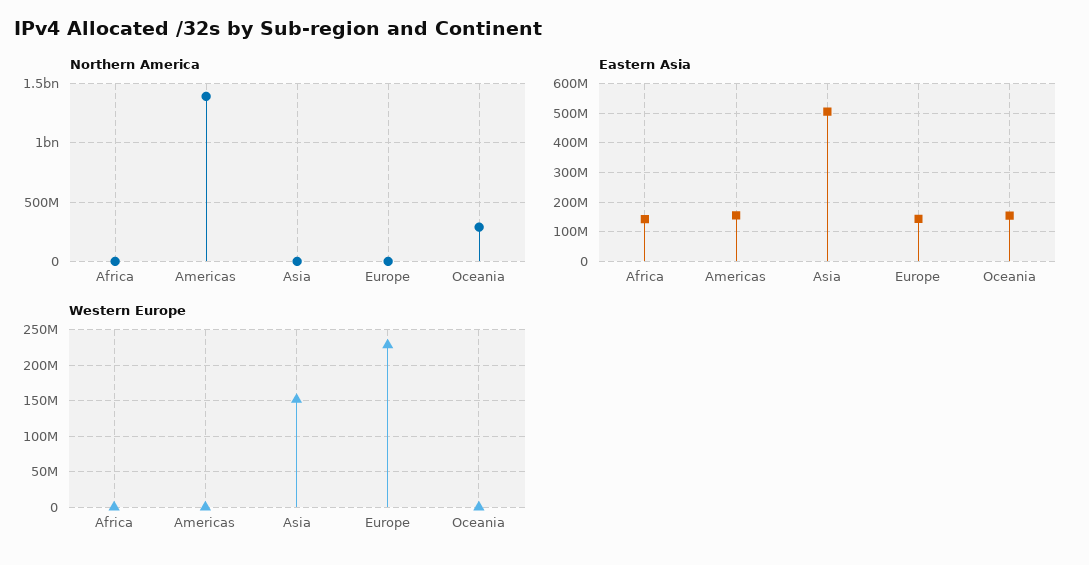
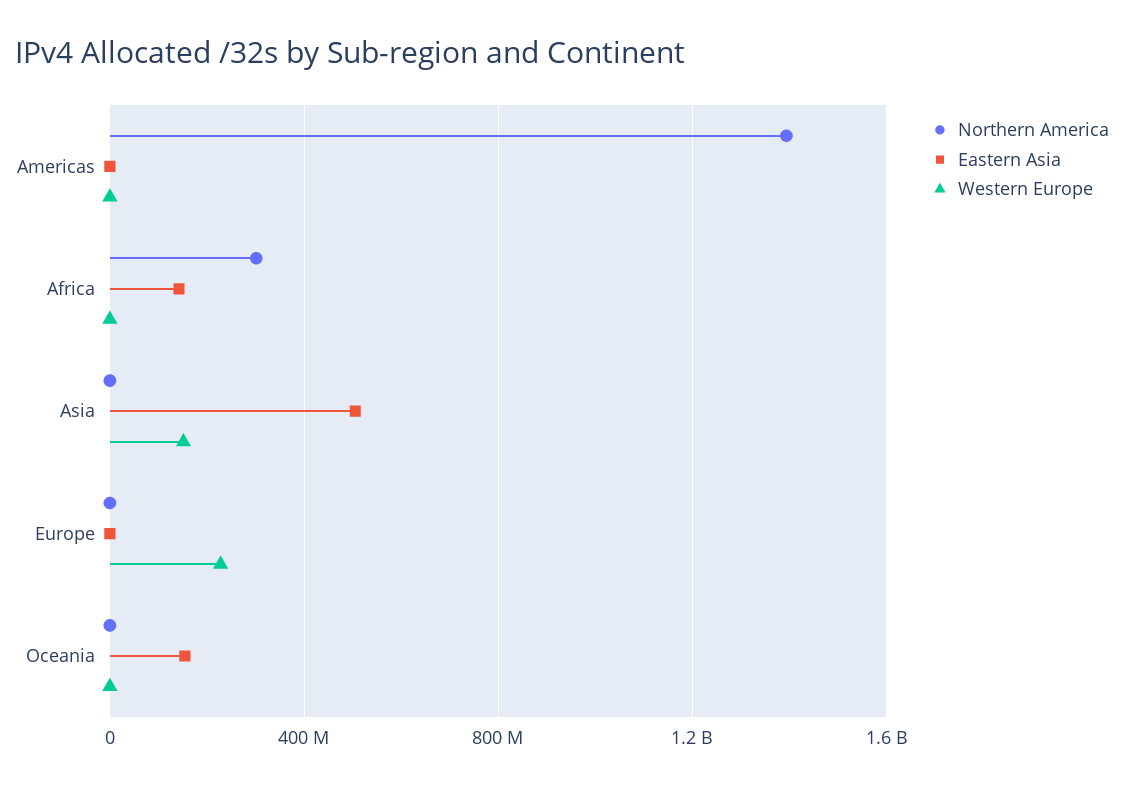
Northern America, Africa: 0 -> 300000000
Northern America, Oceania: 300000000 -> 0
Eastern Asia, Americas: 150000000 -> 0
Eastern Asia, Europe: 150000000 -> 0

